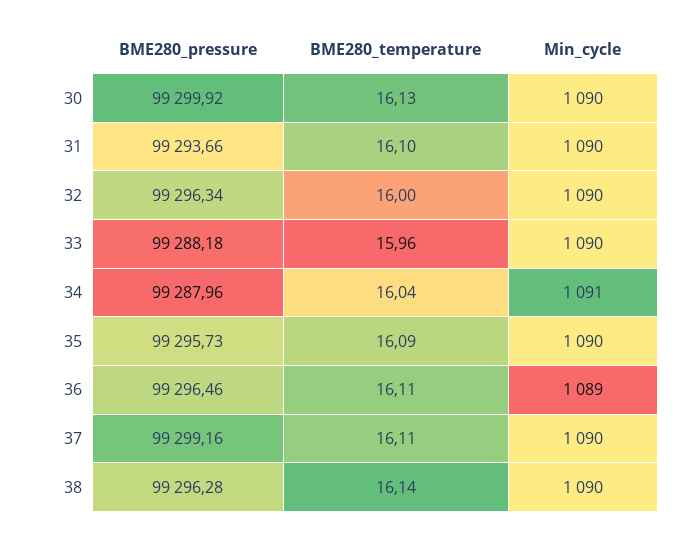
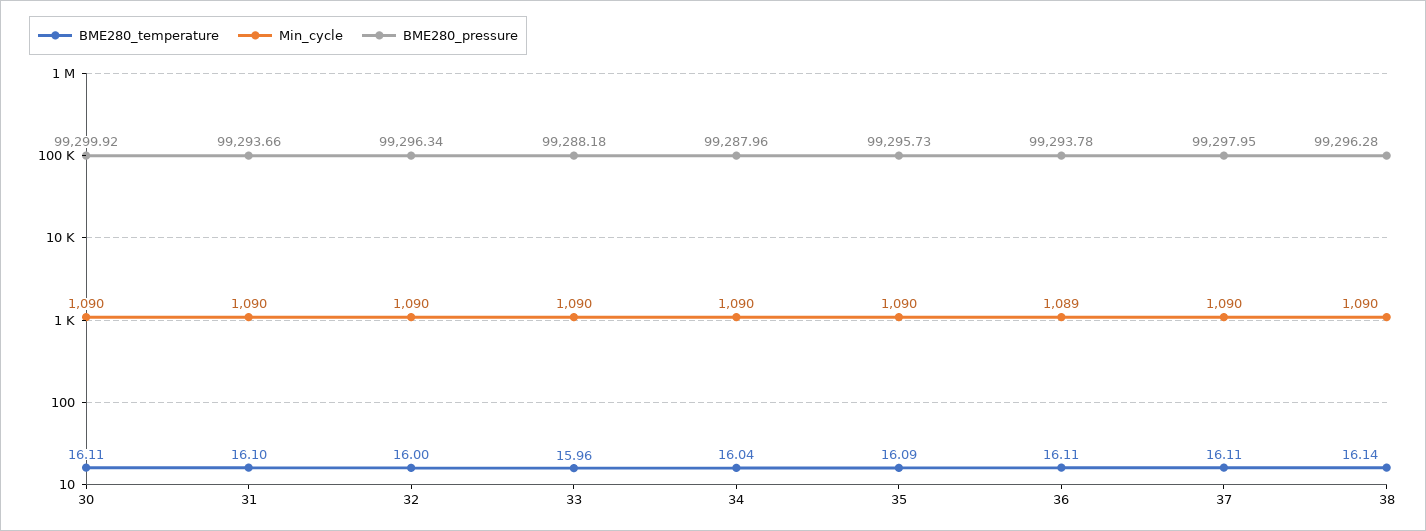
BME280_temperature, 30: 16.13 -> 16.11
Min_cycle, 34: 1091 -> 1090
BME280_pressure, 36: 99296.46 -> 99293.78
BME280_pressure, 37: 99299.16 -> 99297.95

